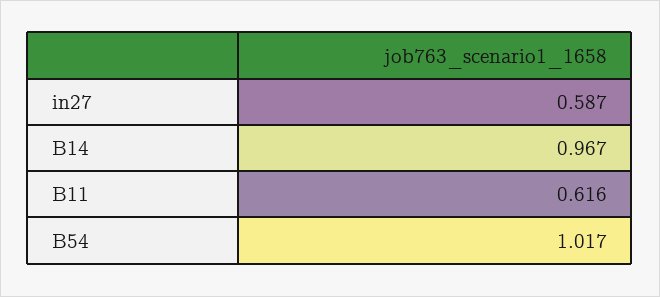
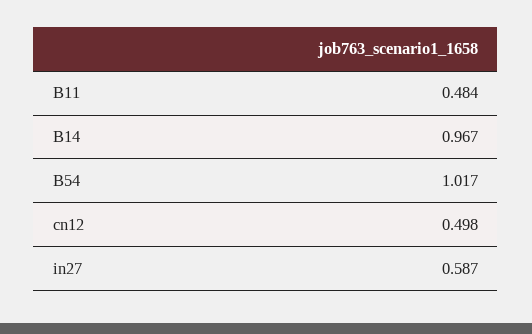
B11: 0.616 -> 0.484
cn12: none -> 0.498

